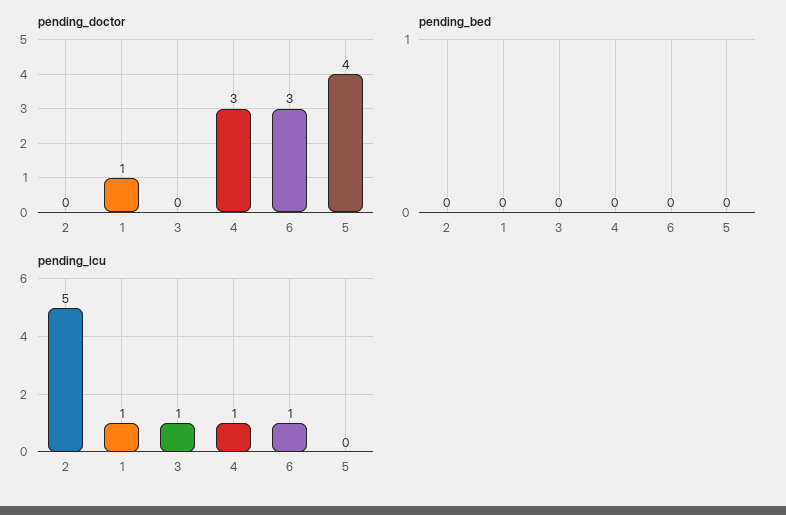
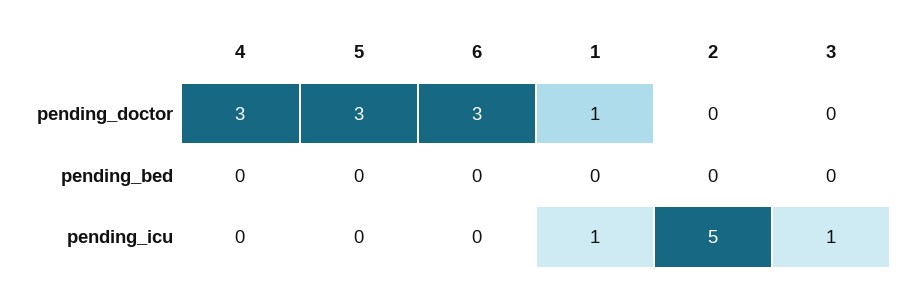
pending_doctor, 5: 4 -> 3
pending_icu, 4: 1 -> 0
pending_icu, 6: 1 -> 0

